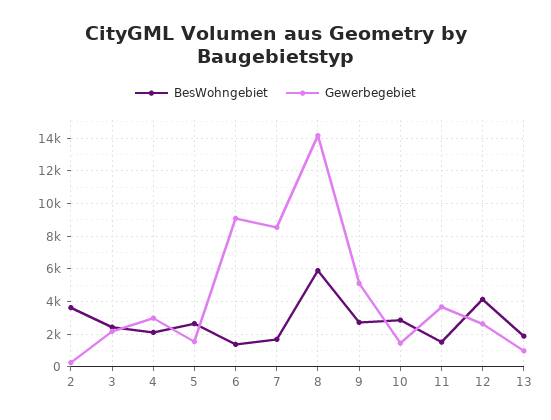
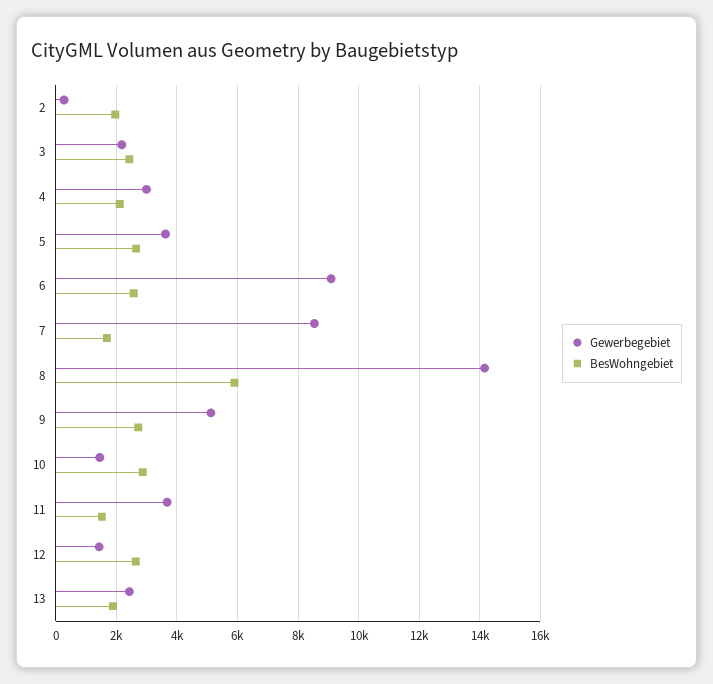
BesWohngebiet, 2: 3500 -> 2000
Gewerbegebiet, 5: 1500 -> 3600
BesWohngebiet, 6: 1500 -> 2600
BesWohngebiet, 12: 4000 -> 2600
Gewerbegebiet, 12: 2500 -> 1400
Gewerbegebiet, 13: 1000 -> 2400

